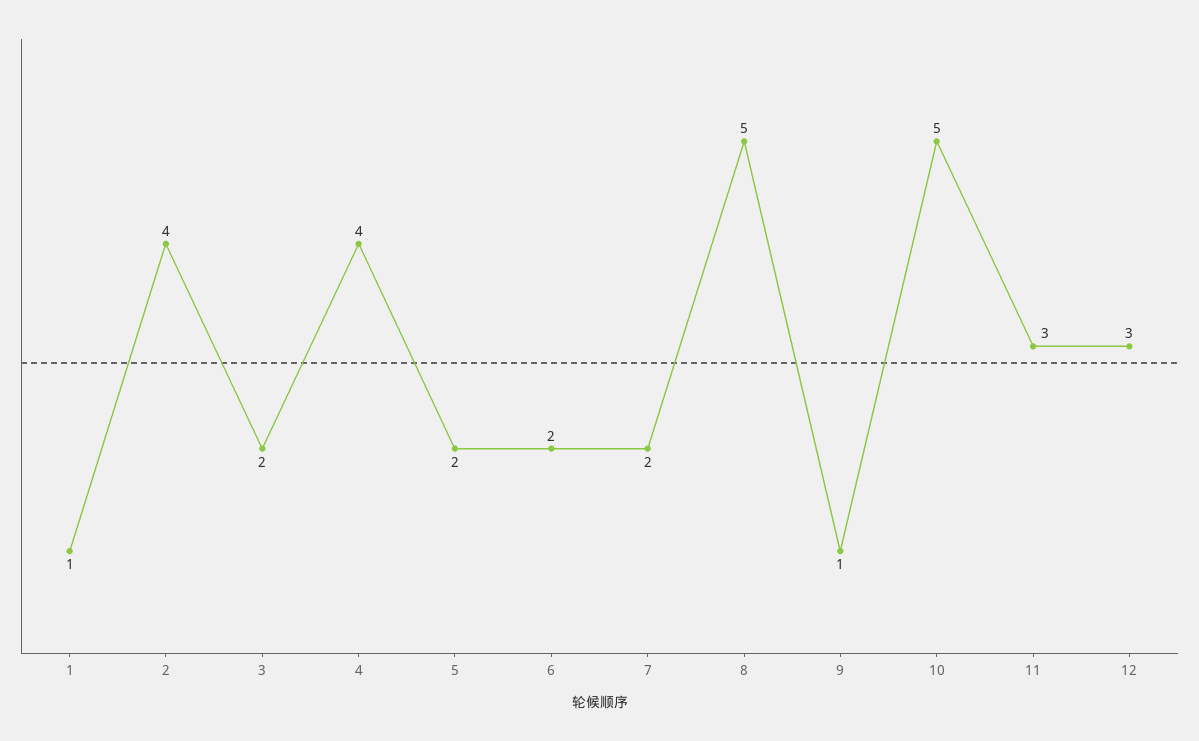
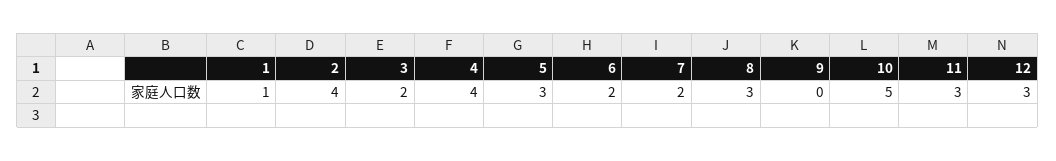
5: 2 -> 3
8: 5 -> 3
9: 1 -> 0

